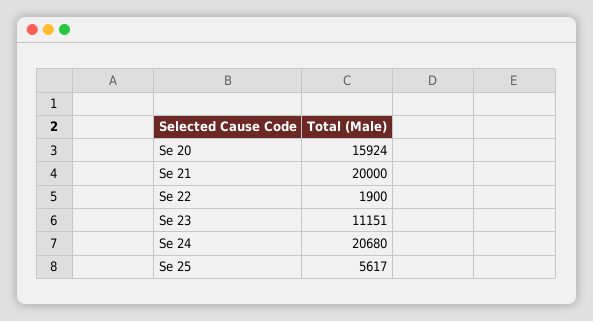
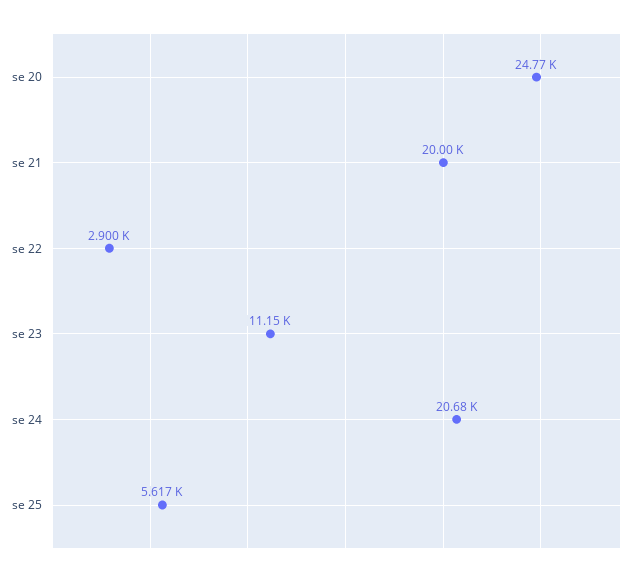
Se 20: 15924 -> 24770
Se 22: 1900 -> 2900

